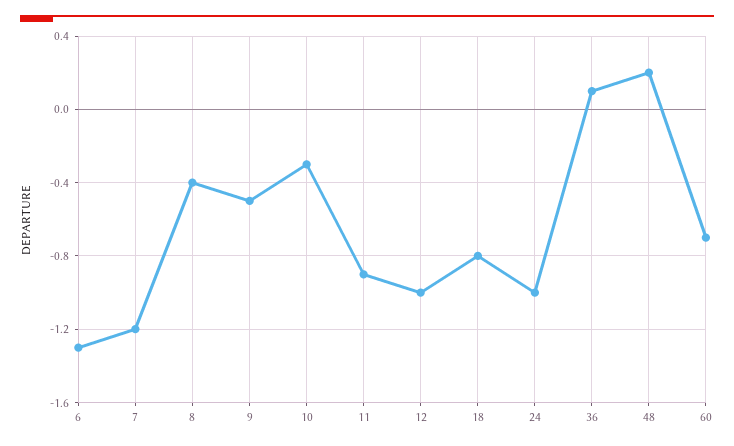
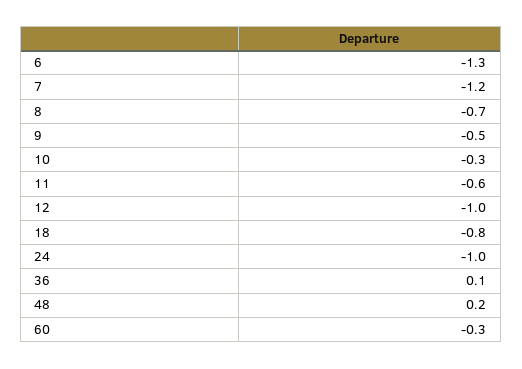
8: -0.4 -> -0.7
11: -0.9 -> -0.6
60: -0.7 -> -0.3

